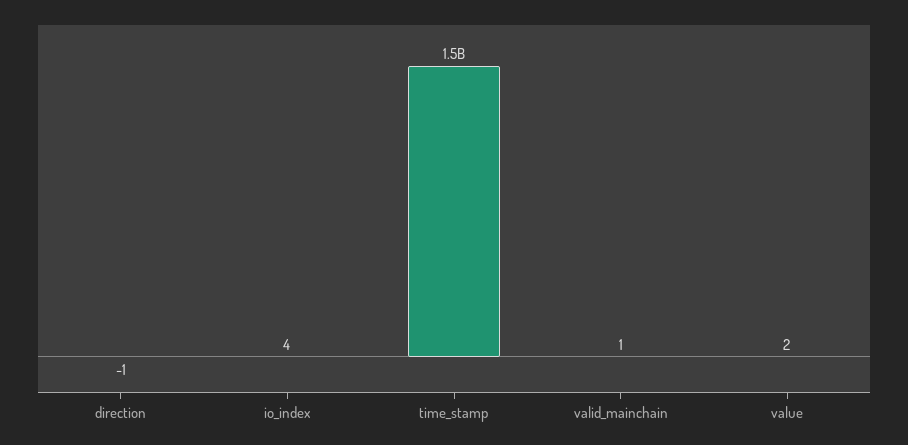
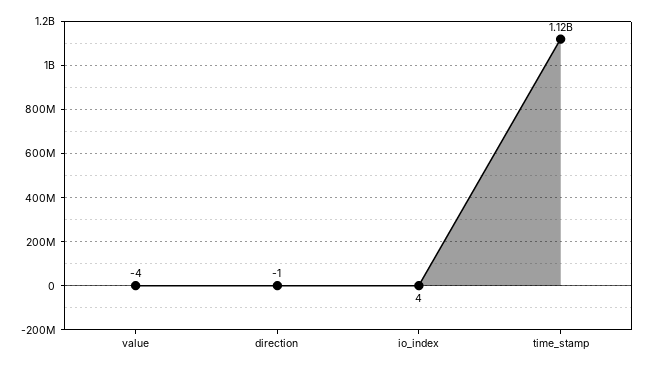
time_stamp: 1500000000 -> 1120000000
valid_mainchain: 1 -> none
value: 2 -> -4

